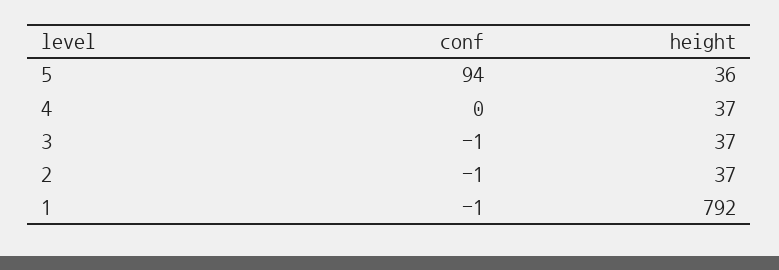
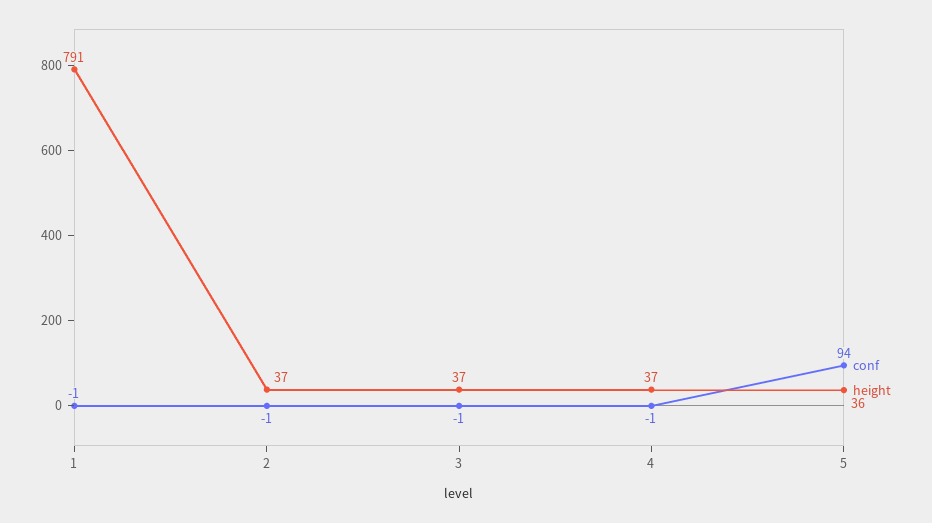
conf, 4: 0 -> -1
height, 1: 792 -> 791

